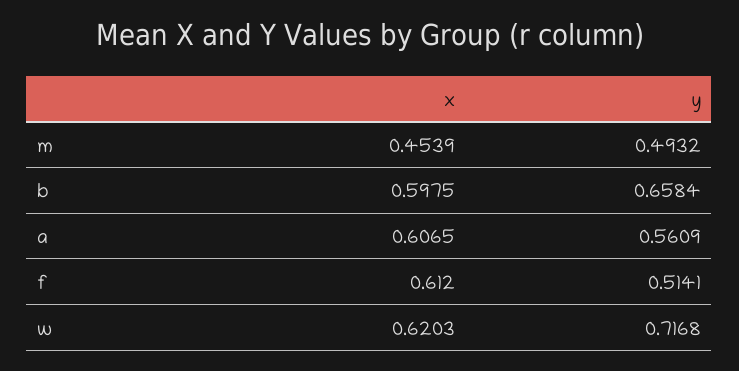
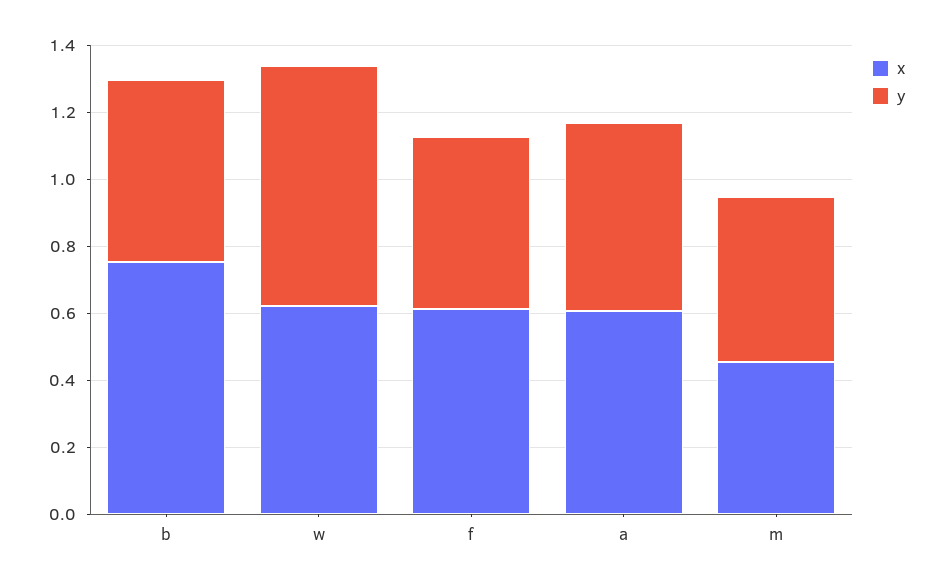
x, b: 0.5975 -> 0.75
y, b: 0.6584 -> 0.55

